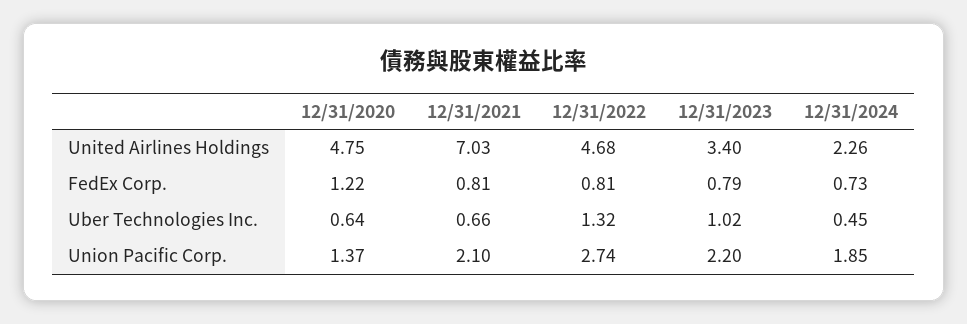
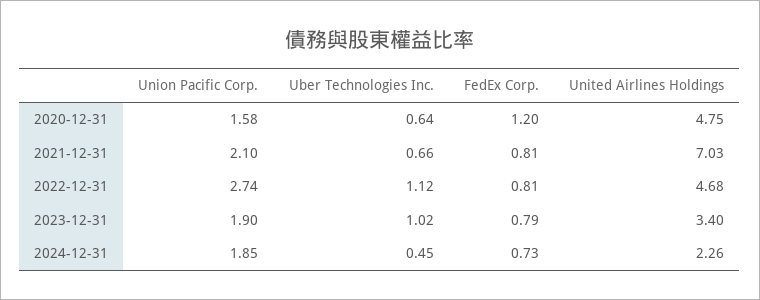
12/31/2020, FedEx Corp.: 1.22 -> 1.2
12/31/2022, Uber Technologies Inc.: 1.32 -> 1.12
12/31/2020, Union Pacific Corp.: 1.37 -> 1.58
12/31/2023, Union Pacific Corp.: 2.2 -> 1.9

